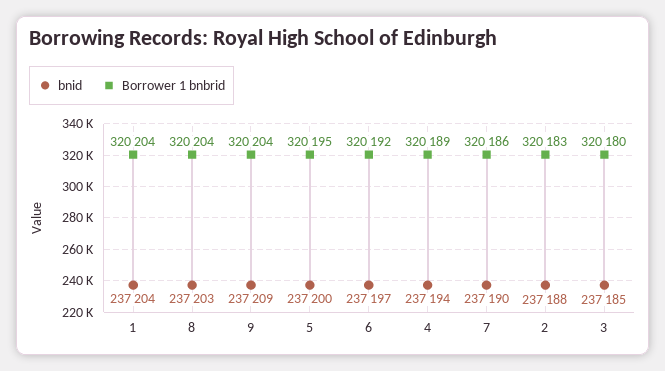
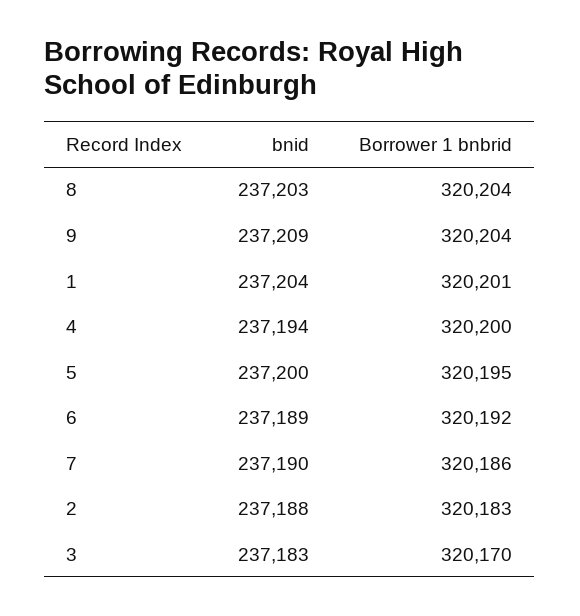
Borrower 1 bnbrid, 1: 320204 -> 320201
bnid, 6: 237197 -> 237189
Borrower 1 bnbrid, 4: 320189 -> 320200
bnid, 3: 237185 -> 237183
Borrower 1 bnbrid, 3: 320180 -> 320170

